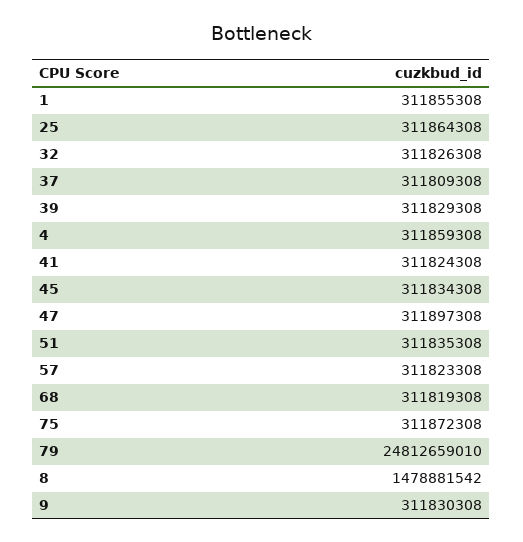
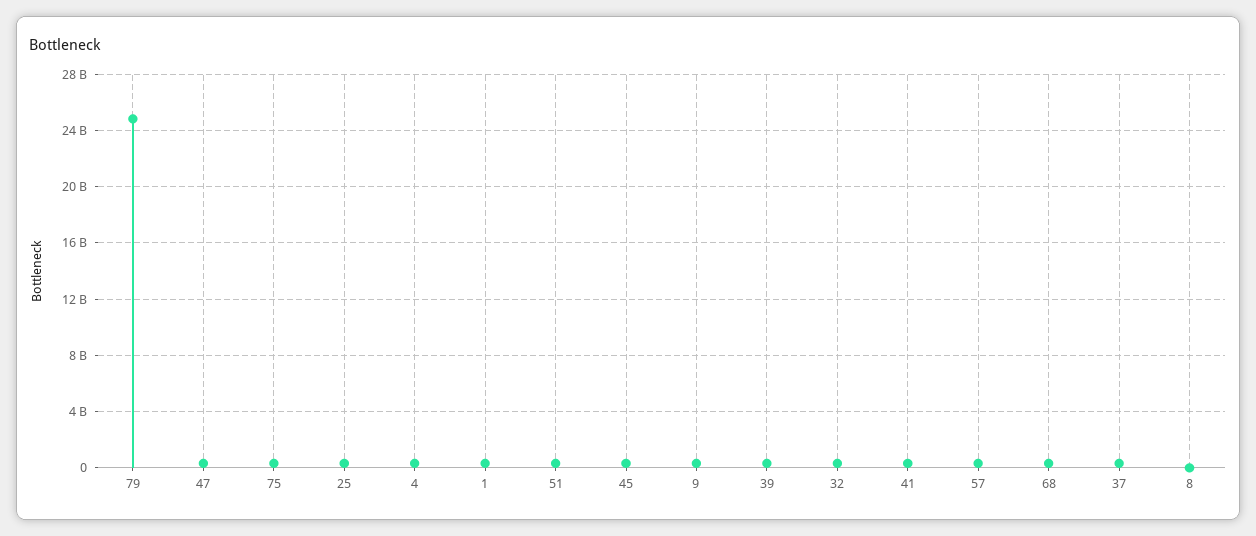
8: 1478881542 -> 0

